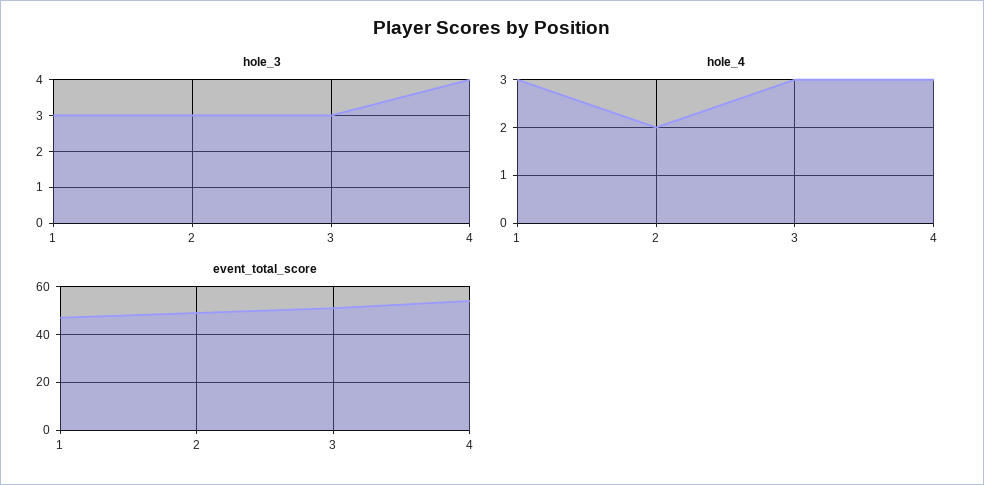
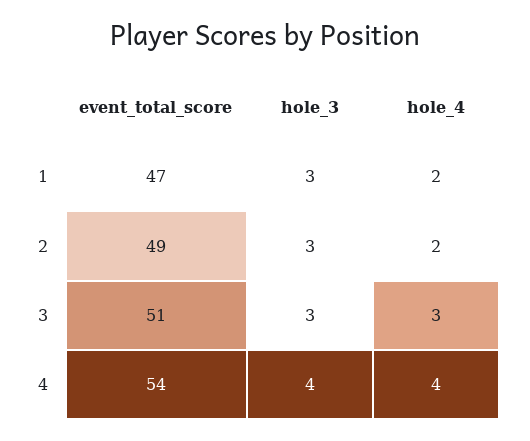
hole_4, 1: 3 -> 2
hole_4, 4: 3 -> 4

